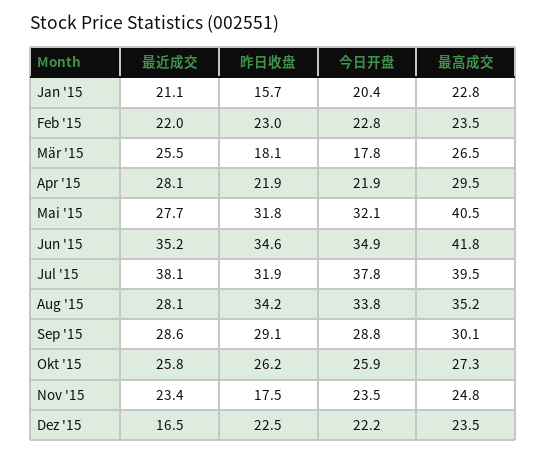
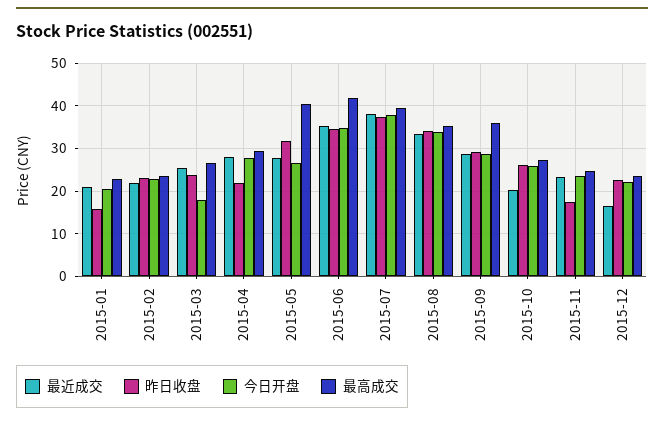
昨日收盘, Mär '15: 18.1 -> 24
今日开盘, Apr '15: 21.9 -> 28
今日开盘, Mai '15: 32.1 -> 26
昨日收盘, Jul '15: 31.9 -> 38
最近成交, Aug '15: 28.1 -> 34
最高成交, Sep '15: 30.1 -> 36
最近成交, Okt '15: 25.8 -> 20

